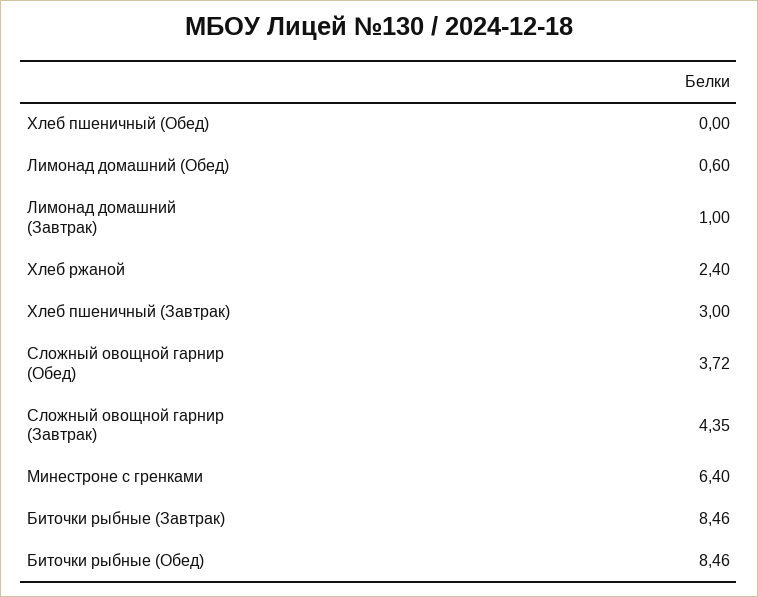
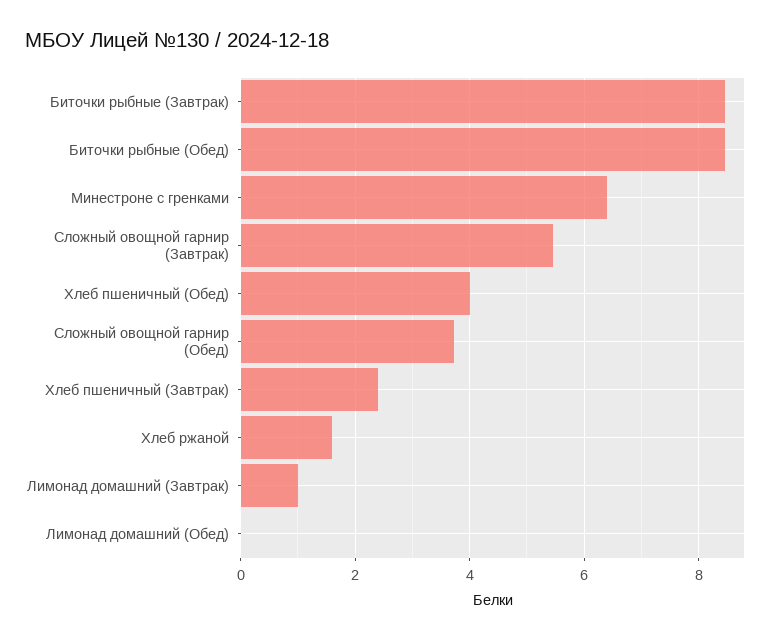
Хлеб пшеничный (Обед): 0 -> 4
Лимонад домашний (Обед): 0.6 -> 0
Хлеб ржаной: 2.4 -> 1.6
Хлеб пшеничный (Завтрак): 3 -> 2.4
Сложный овощной гарнир (Завтрак): 4.35 -> 5.4

